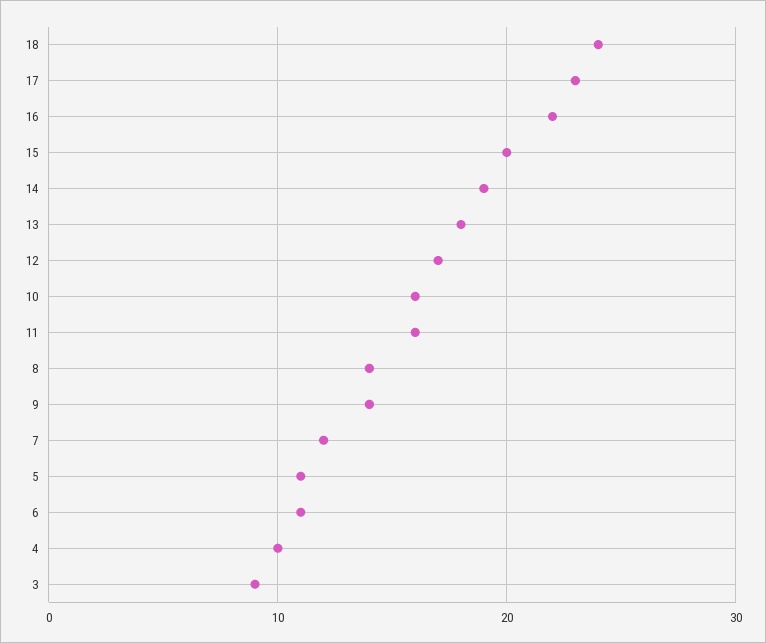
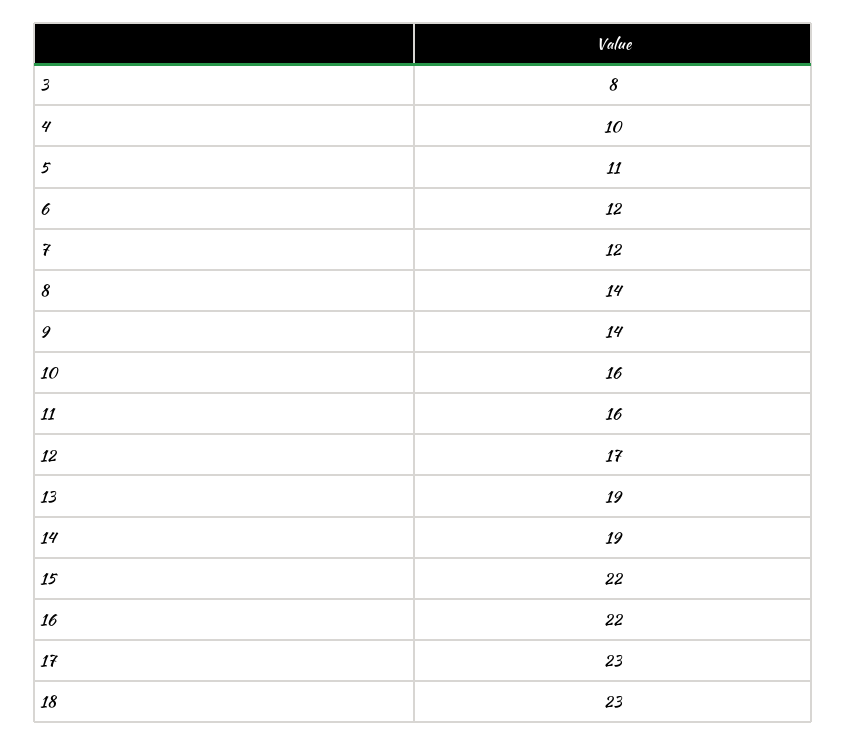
18: 24 -> 23
15: 20 -> 22
13: 18 -> 19
6: 11 -> 12
3: 9 -> 8

